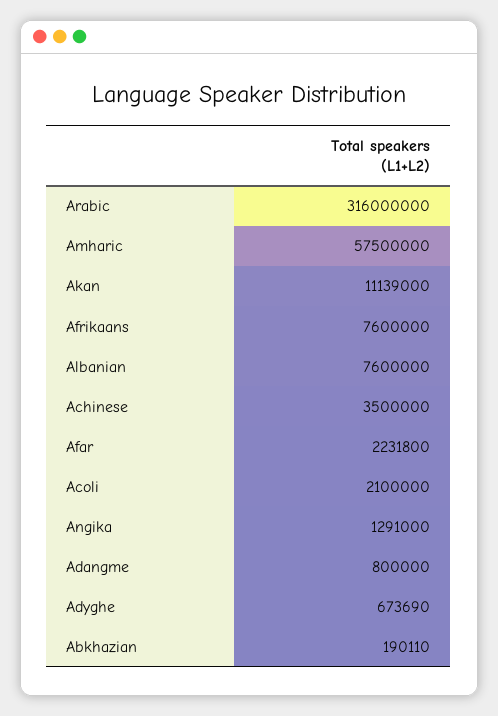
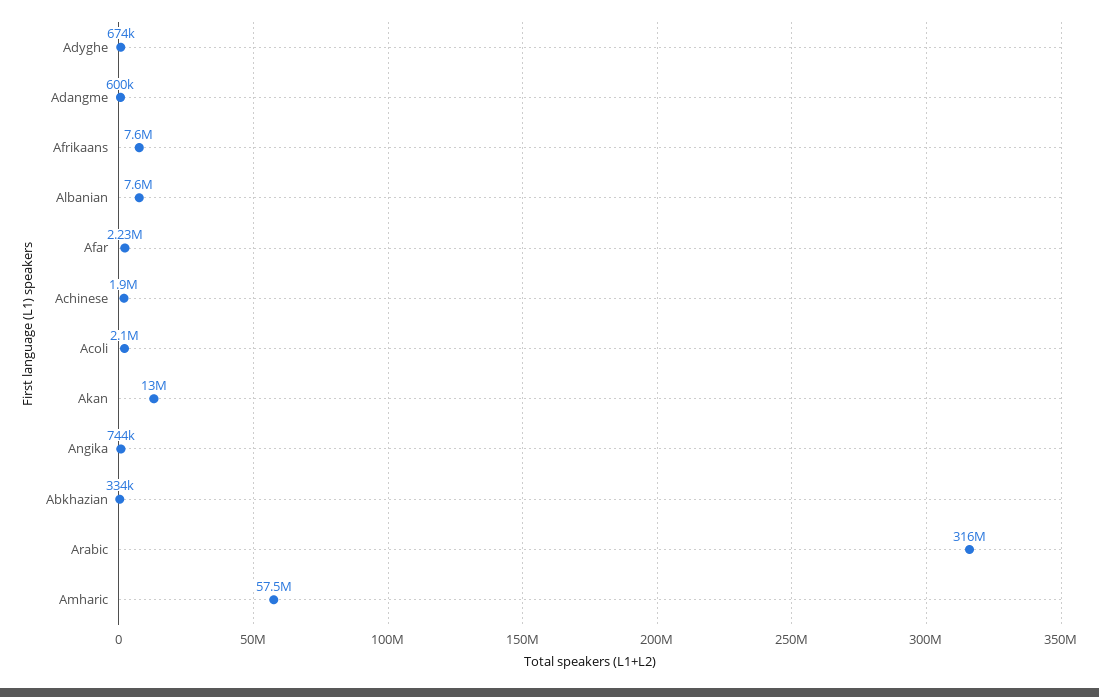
Akan: 11139000 -> 13000000
Achinese: 3500000 -> 1900000
Angika: 1291000 -> 744000
Adangme: 800000 -> 600000
Abkhazian: 190110 -> 334000

